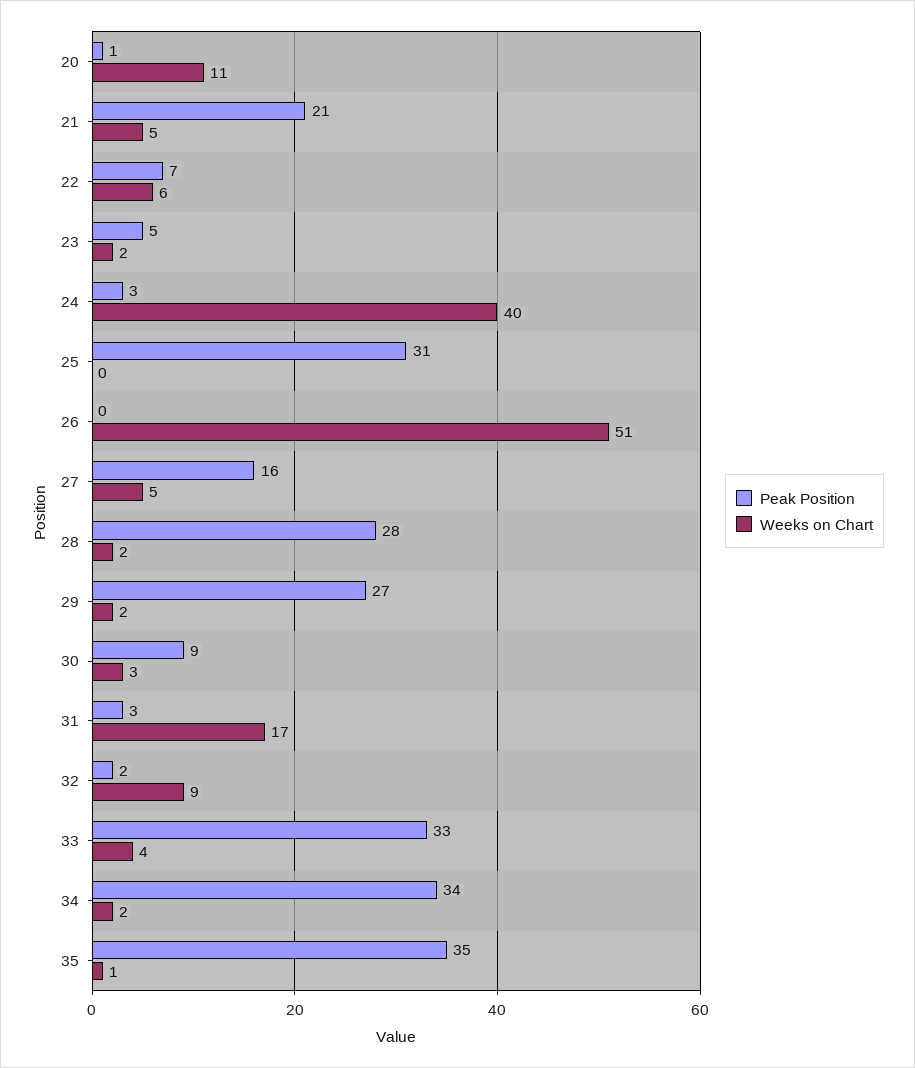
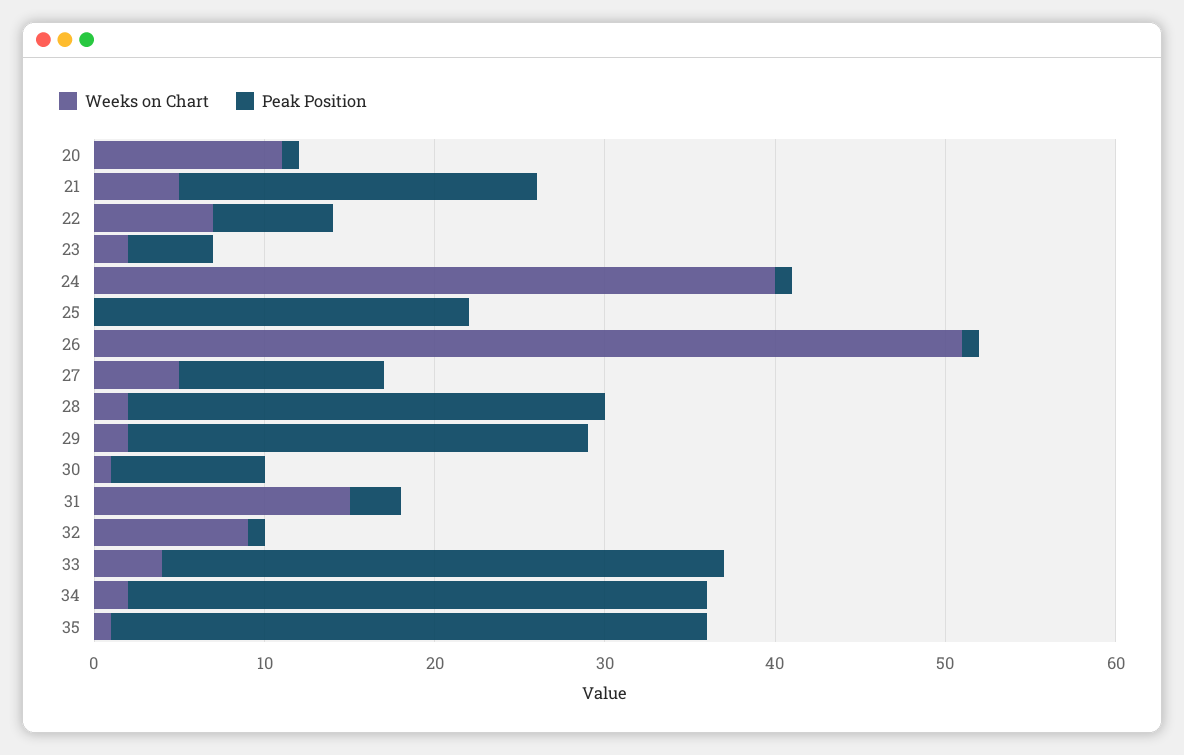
Weeks on Chart, 22: 6 -> 7
Peak Position, 24: 3 -> 1
Peak Position, 25: 31 -> 22
Peak Position, 26: 0 -> 1
Peak Position, 27: 16 -> 12
Weeks on Chart, 30: 3 -> 1
Weeks on Chart, 31: 17 -> 15
Peak Position, 32: 2 -> 1

